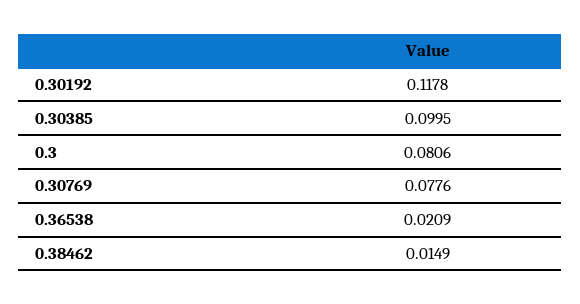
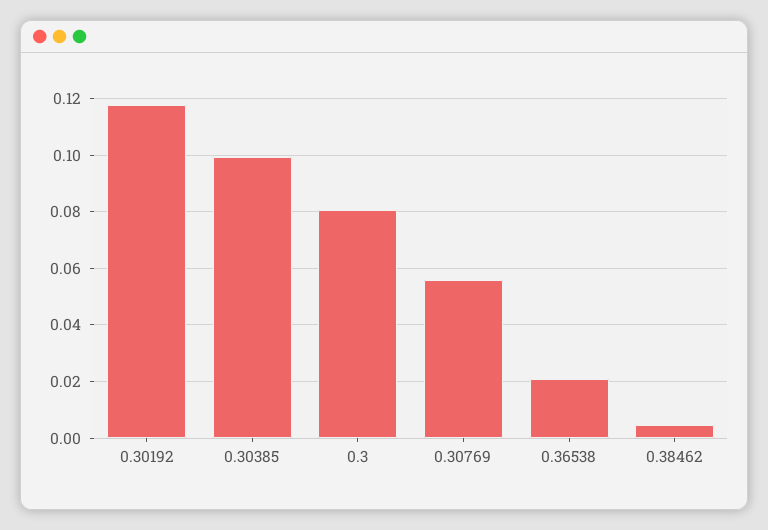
0.30769: 0.0776 -> 0.055
0.38462: 0.0149 -> 0.005

